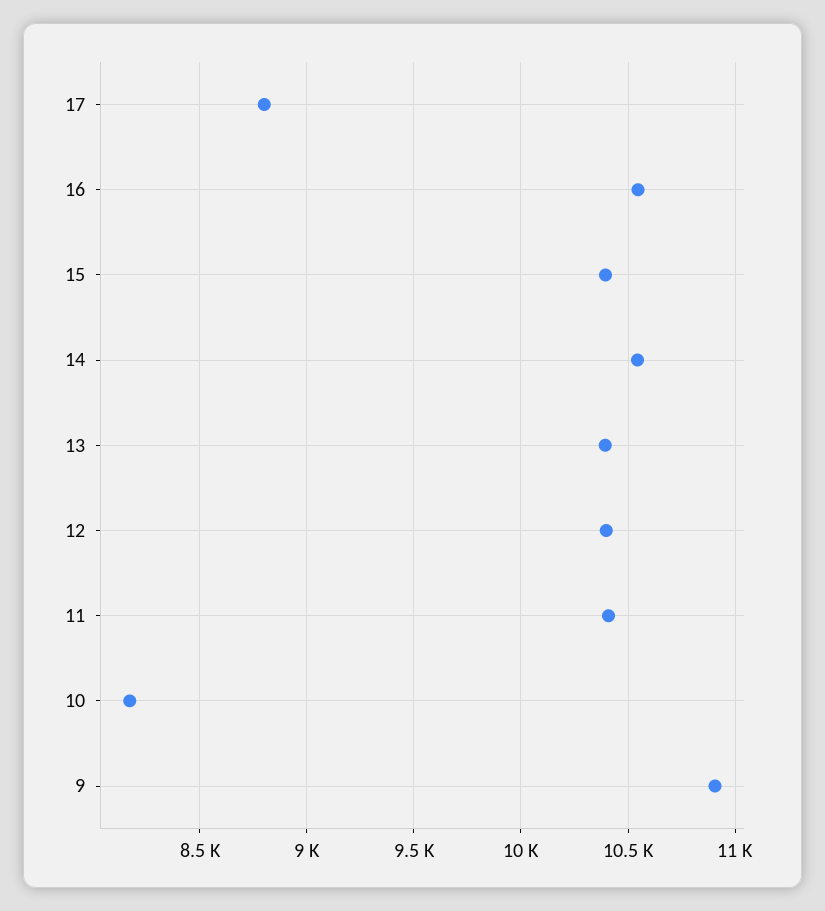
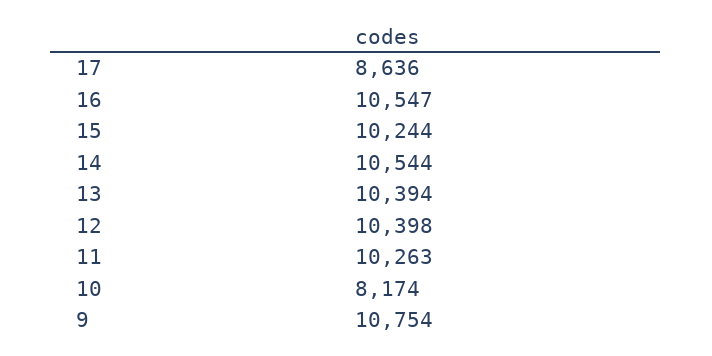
17: 8800 -> 8636
15: 10400 -> 10244
11: 10400 -> 10263
9: 10900 -> 10754

